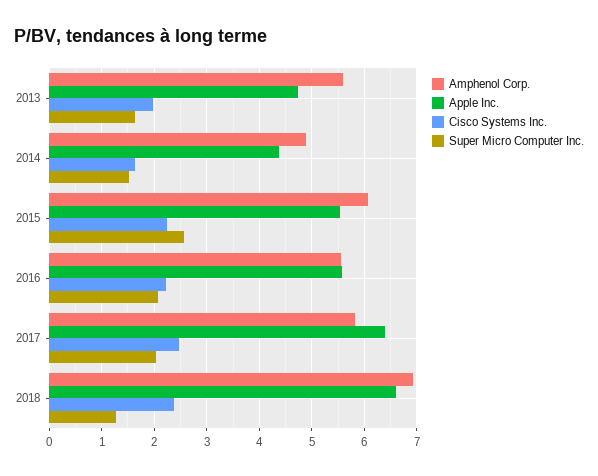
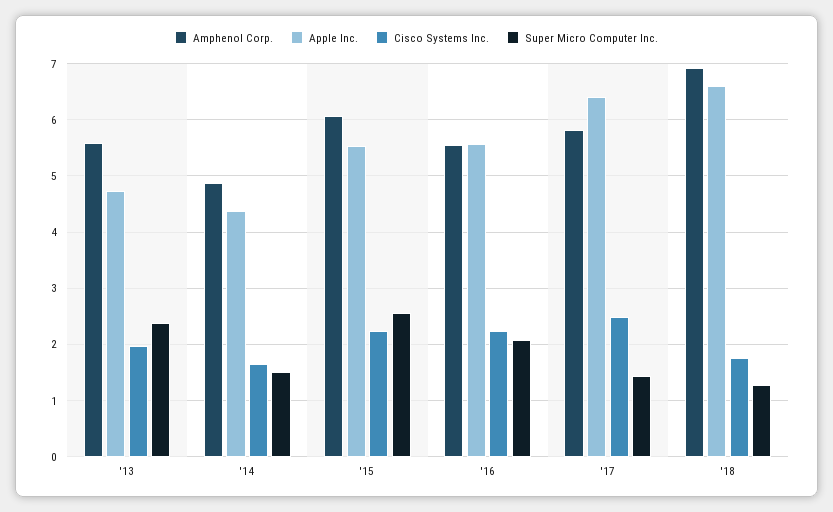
Super Micro Computer Inc., 2013: 1.6 -> 2.4
Super Micro Computer Inc., 2017: 2 -> 1.4
Cisco Systems Inc., 2018: 2.4 -> 1.8

